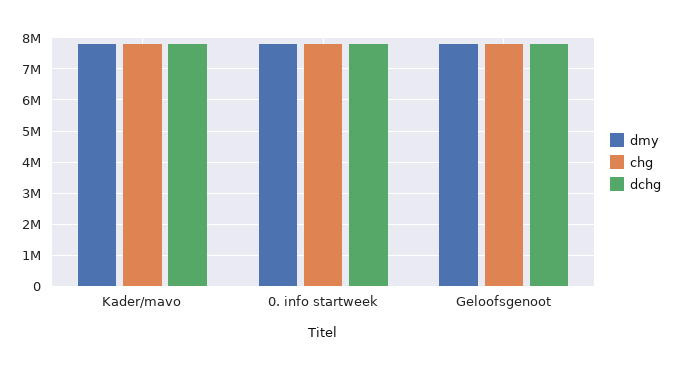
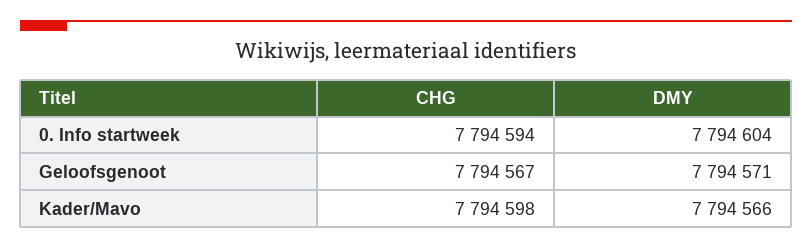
dchg, Kader/mavo: 7800000 -> none
dchg, 0. info startweek: 7800000 -> none
dchg, Geloofsgenoot: 7800000 -> none

